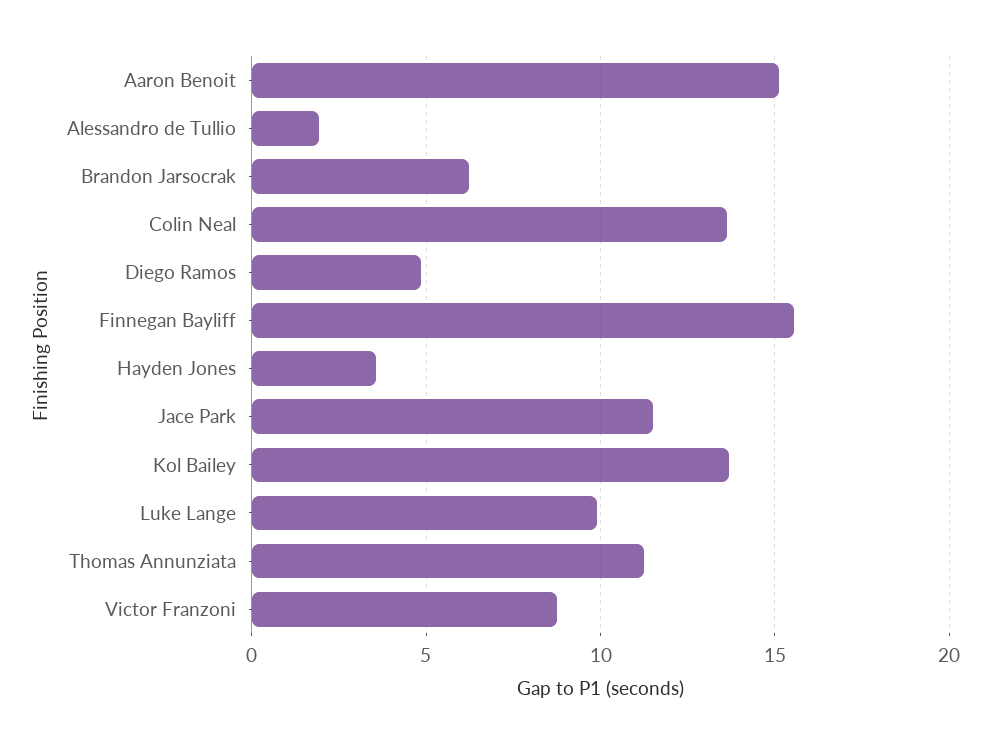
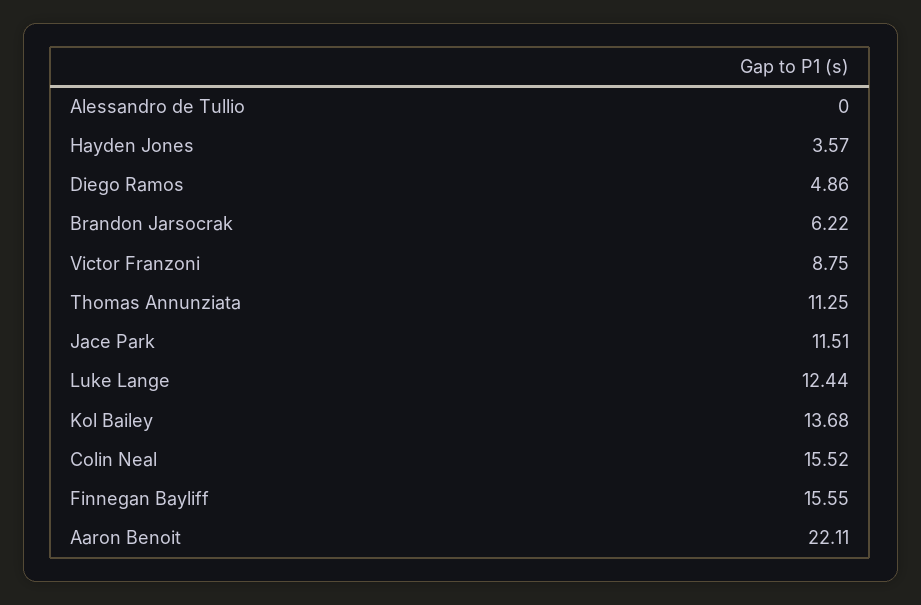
Aaron Benoit: 15 -> 22.11
Alessandro de Tullio: 2 -> 0
Colin Neal: 13.5 -> 15.52
Luke Lange: 10 -> 12.44

